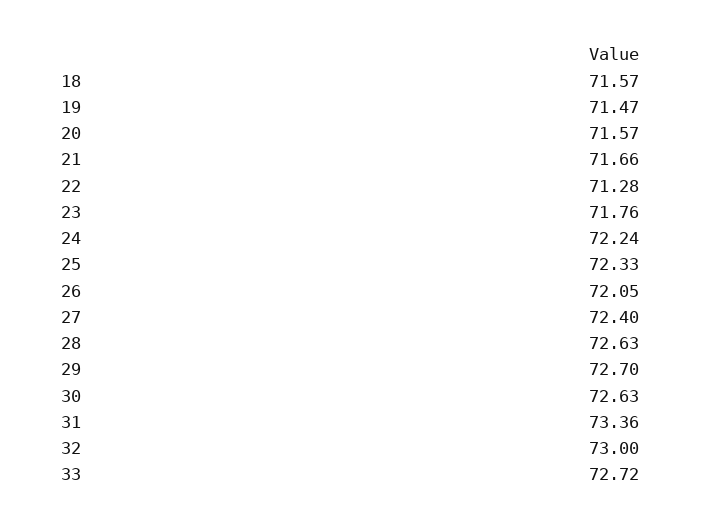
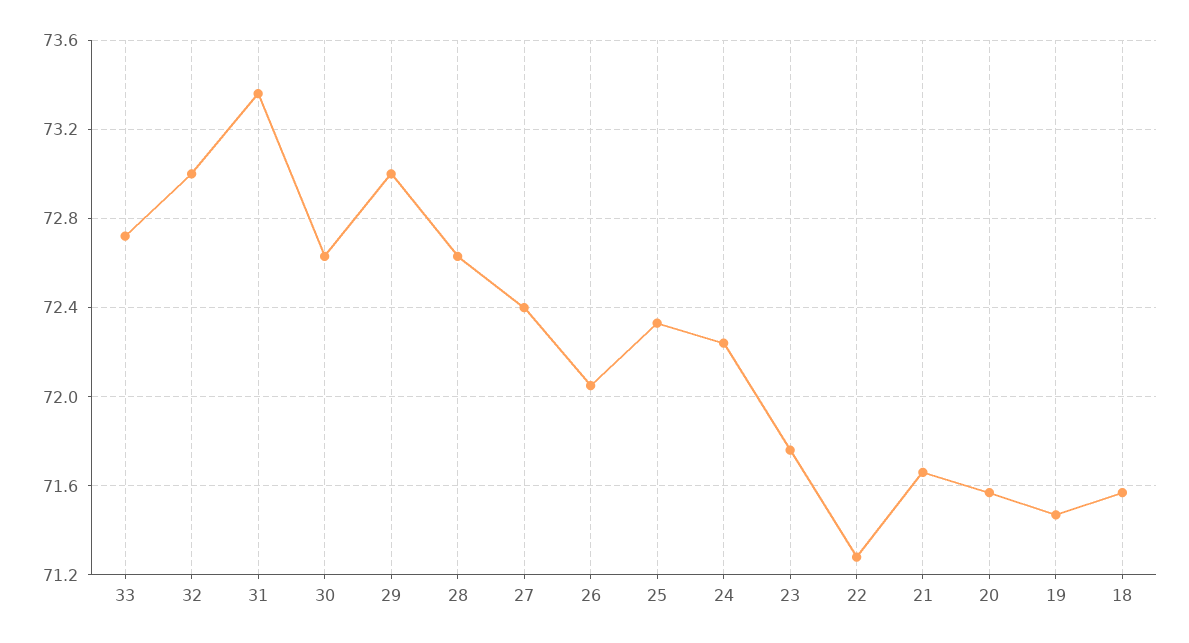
29: 72.7 -> 73

